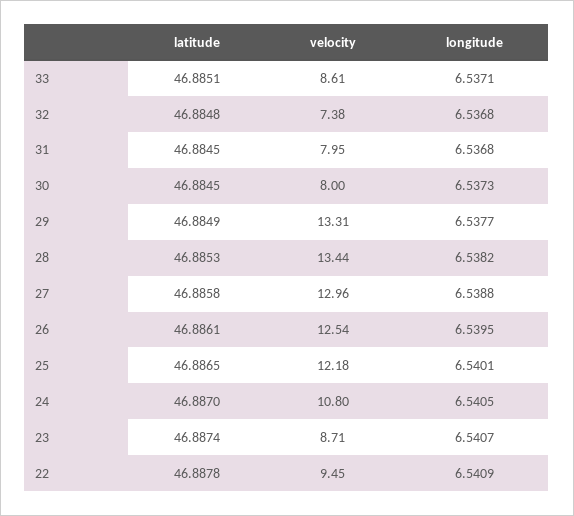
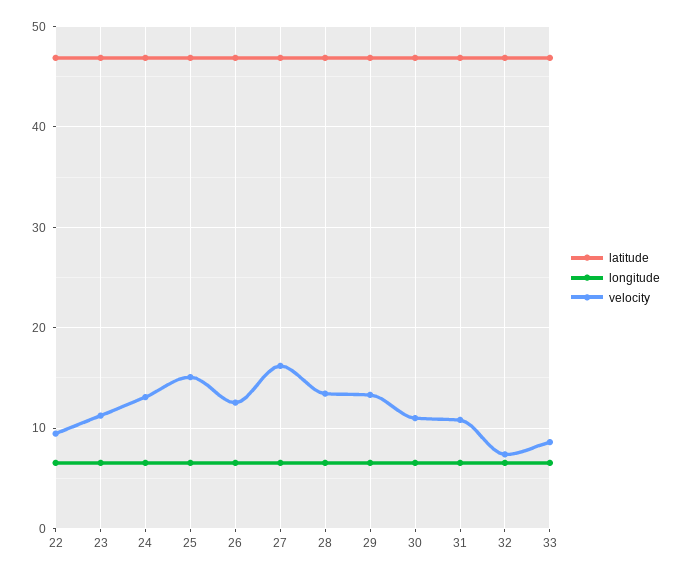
velocity, 31: 7.95 -> 11
velocity, 30: 8 -> 11
velocity, 27: 12.96 -> 16
velocity, 25: 12.18 -> 15
velocity, 24: 10.8 -> 13
velocity, 23: 8.71 -> 11

